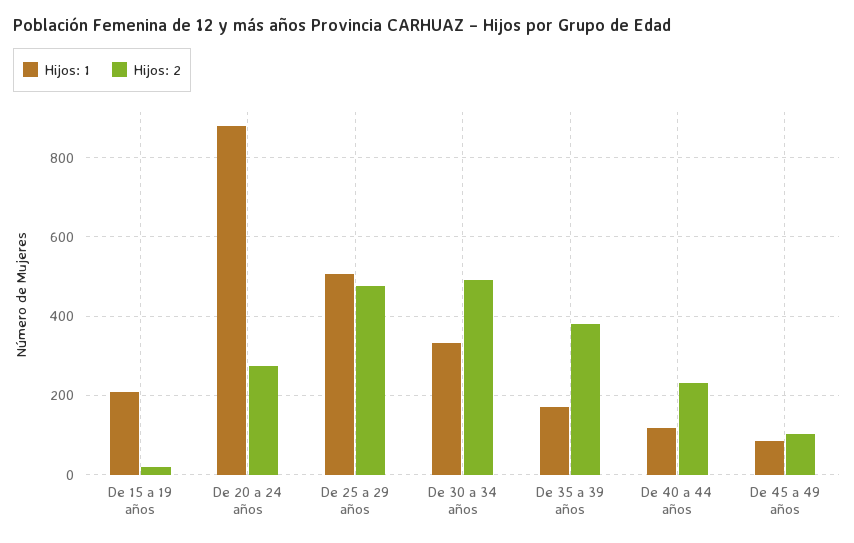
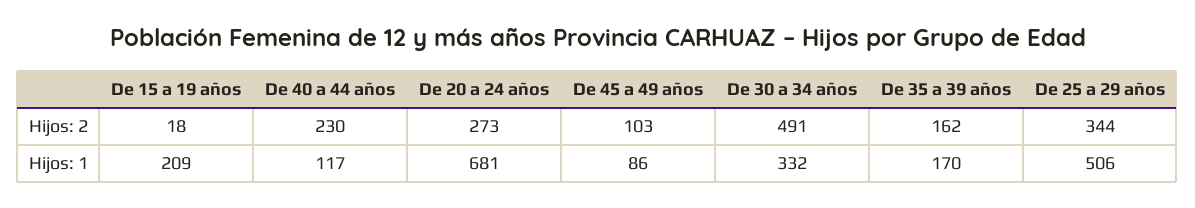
Hijos: 1, De 20 a 24 años: 880 -> 681
Hijos: 2, De 25 a 29 años: 480 -> 344
Hijos: 2, De 35 a 39 años: 380 -> 162

